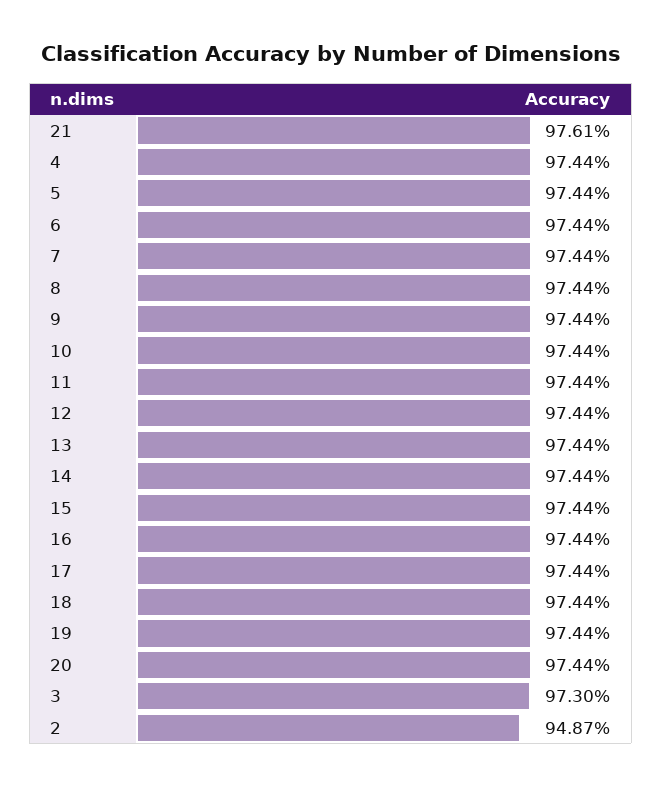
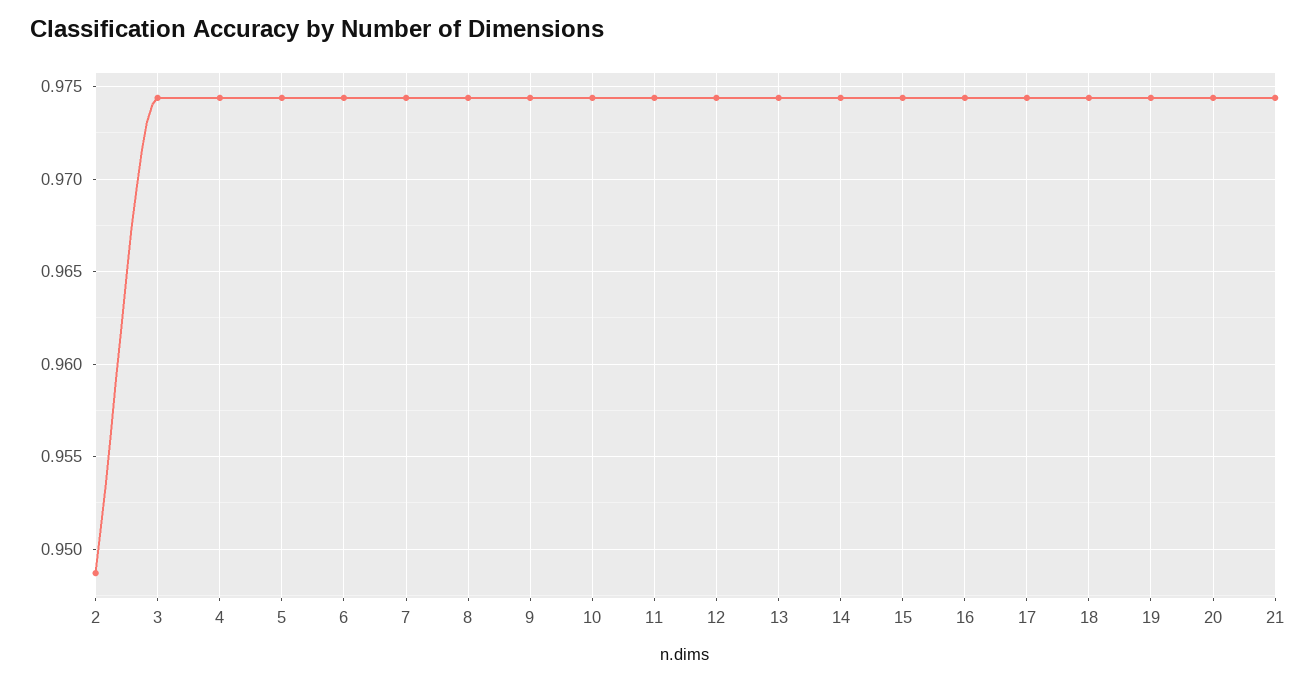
21: 0.9761 -> 0.9745
3: 0.973 -> 0.9745

